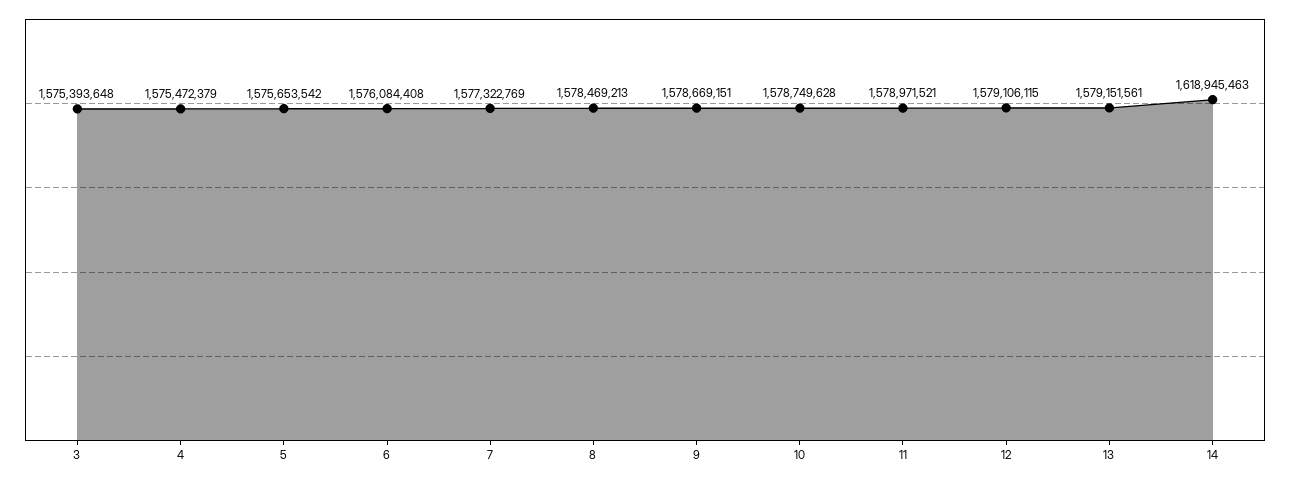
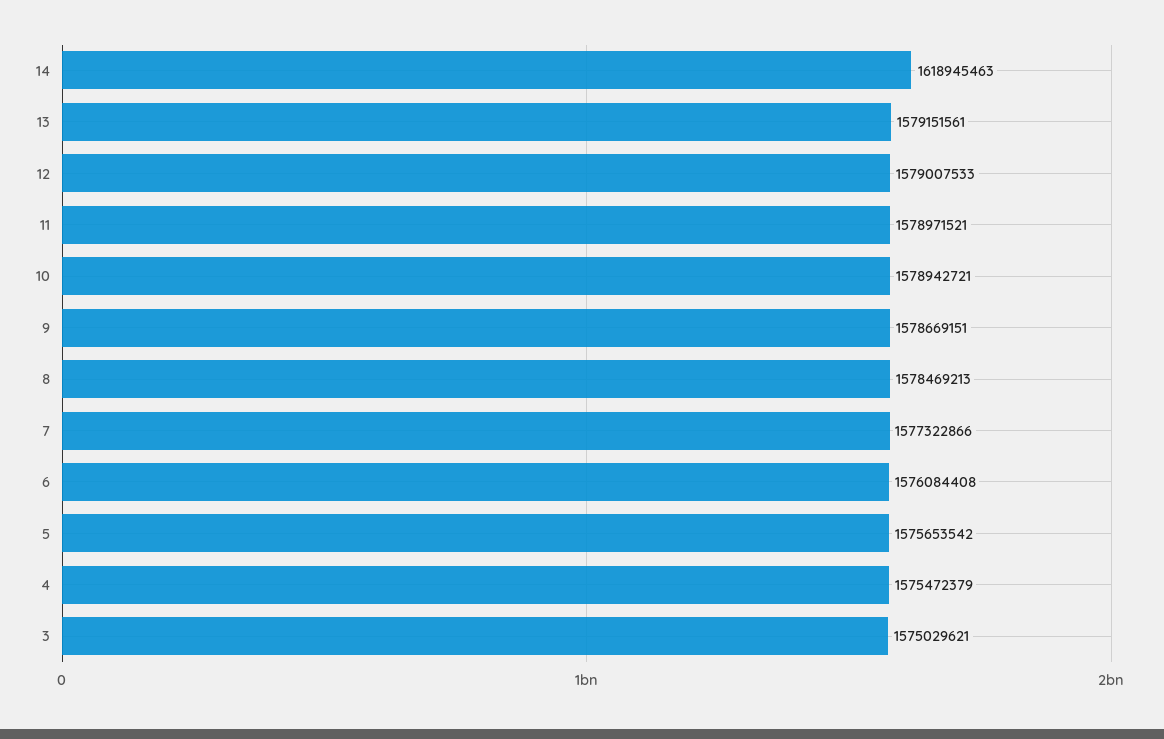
3: 1575393648 -> 1575029621
7: 1577322769 -> 1577322866
10: 1578749628 -> 1578942721
12: 1579106115 -> 1579007533

